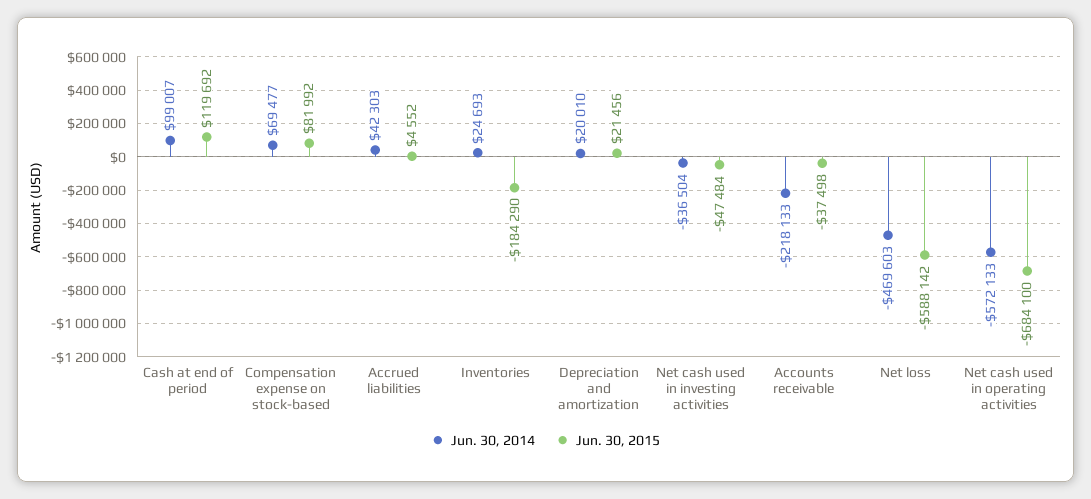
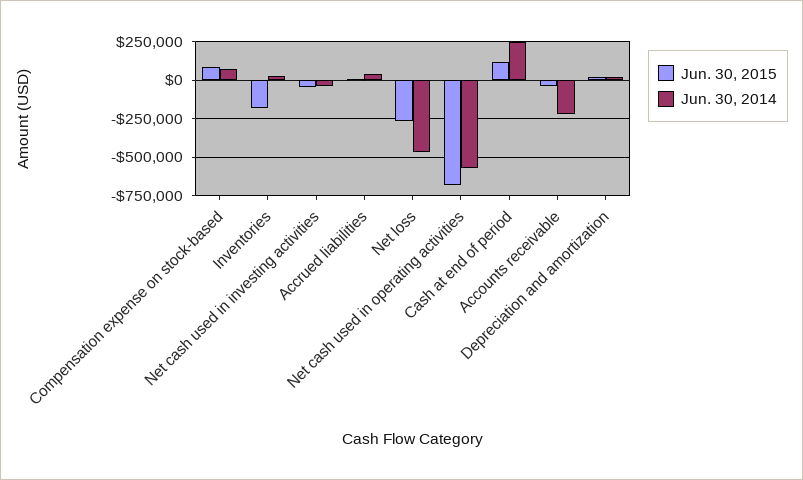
Jun. 30, 2014, Cash at end of period: 99007 -> 250000
Jun. 30, 2015, Net loss: -588142 -> -250000

